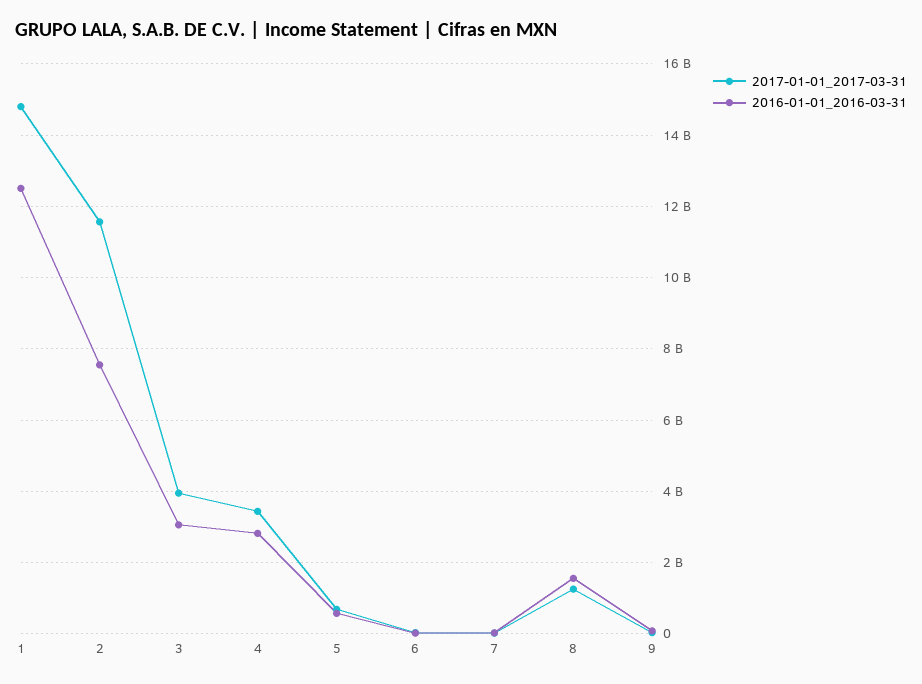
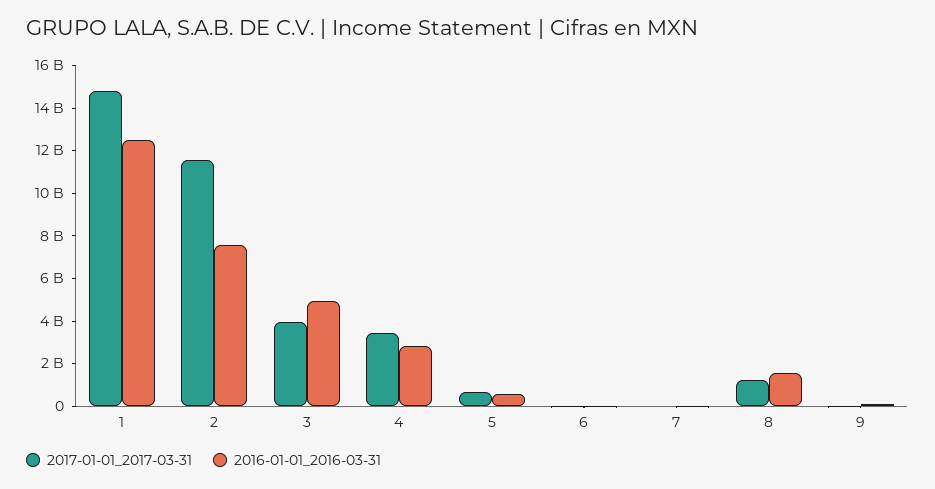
2016-01-01_2016-03-31, 3: 3000000000 -> 5000000000

